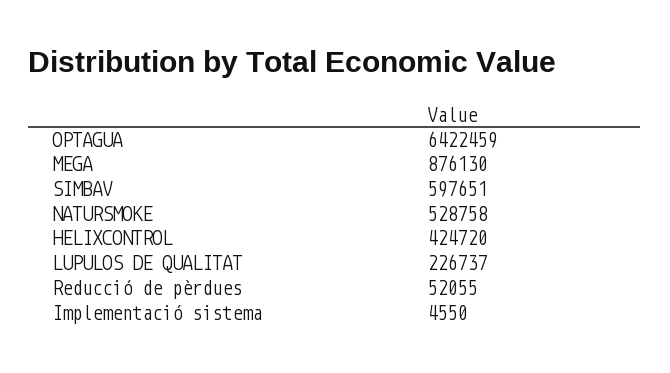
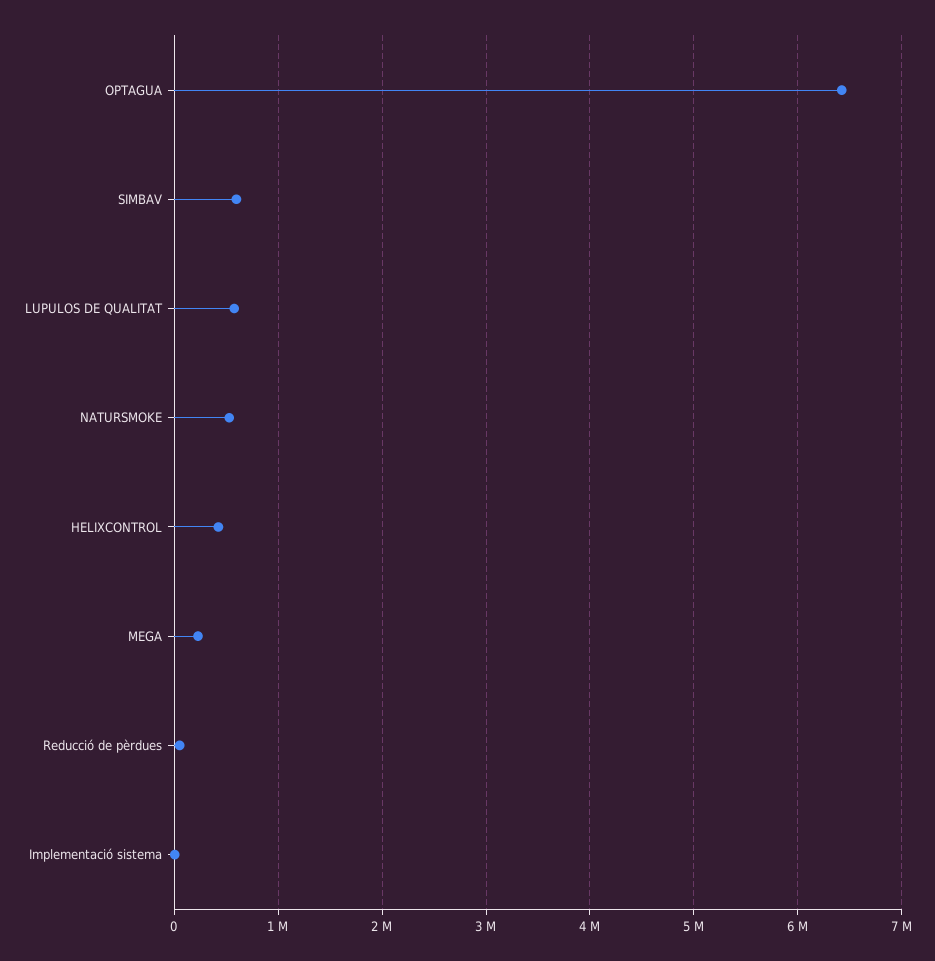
MEGA: 876130 -> 200000
LUPULOS DE QUALITAT: 226737 -> 600000

